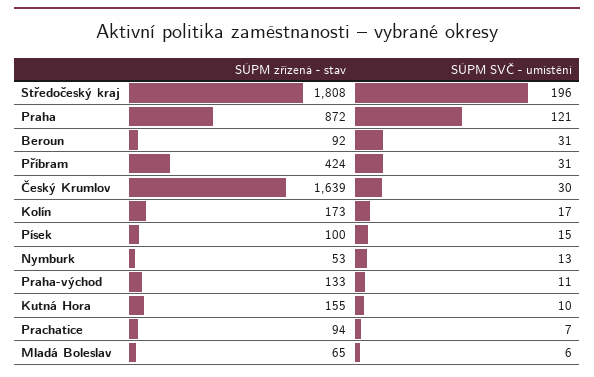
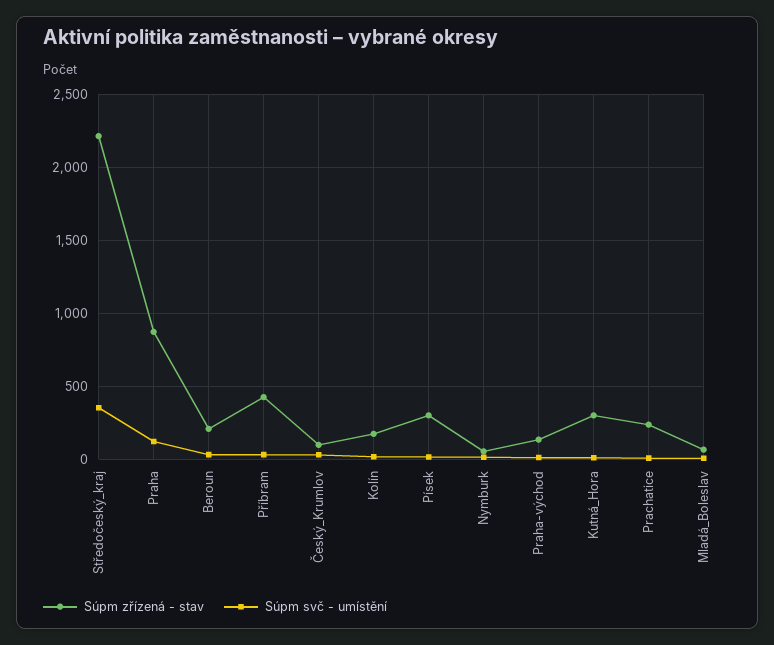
SÚPM zřízená - stav, Středočeský kraj: 1808 -> 2200
SÚPM SVČ - umístění, Středočeský kraj: 196 -> 350
SÚPM zřízená - stav, Beroun: 92 -> 200
SÚPM zřízená - stav, Český Krumlov: 1639 -> 100
SÚPM zřízená - stav, Písek: 100 -> 300
SÚPM zřízená - stav, Kutná Hora: 155 -> 300
SÚPM zřízená - stav, Prachatice: 94 -> 250

